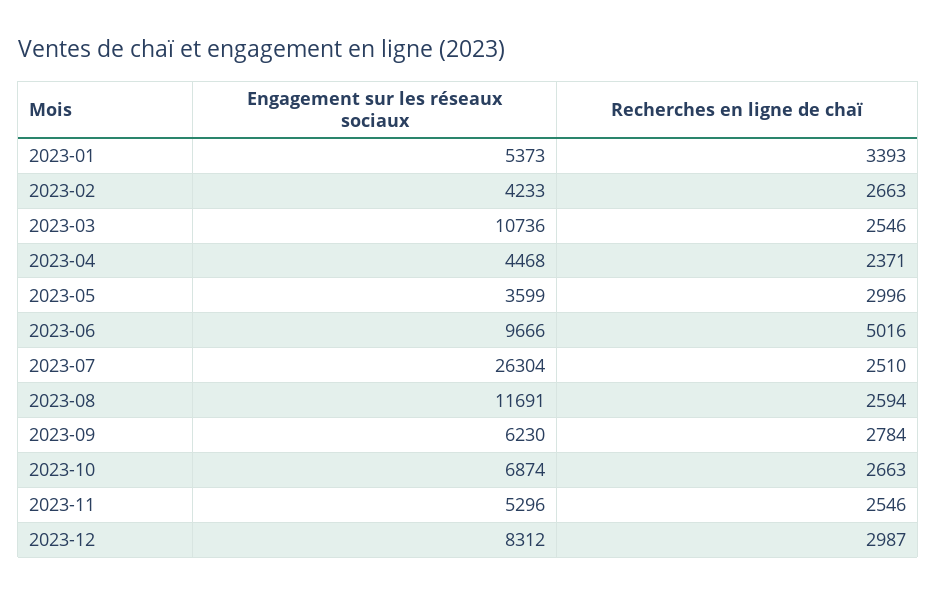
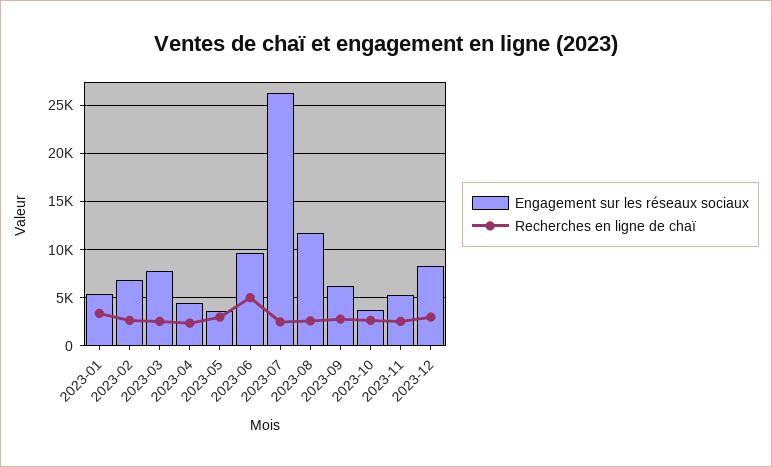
Engagement sur les réseaux sociaux, 2023-02: 4233 -> 7000
Engagement sur les réseaux sociaux, 2023-03: 10736 -> 8000
Engagement sur les réseaux sociaux, 2023-10: 6874 -> 4000

